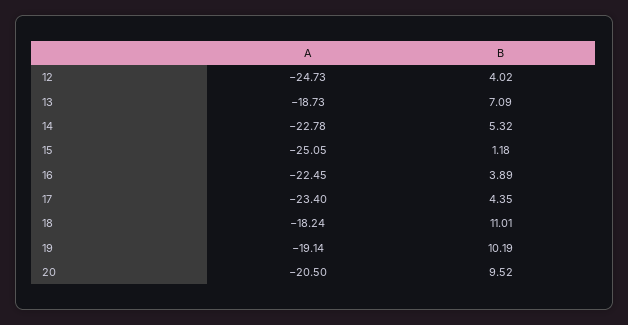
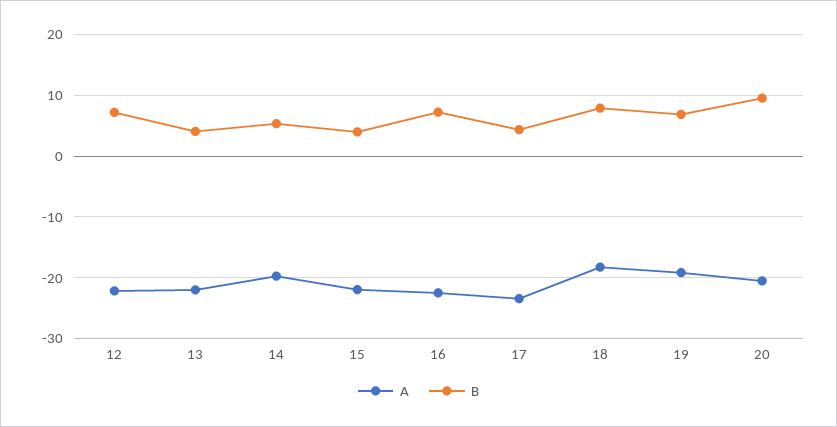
A, 12: -24.73 -> -22
B, 12: 4.02 -> 7
A, 13: -18.73 -> -22
B, 13: 7.09 -> 4
A, 14: -22.78 -> -20
A, 15: -25.05 -> -22
B, 15: 1.18 -> 4
B, 16: 3.89 -> 7
B, 18: 11.01 -> 8
B, 19: 10.19 -> 7

